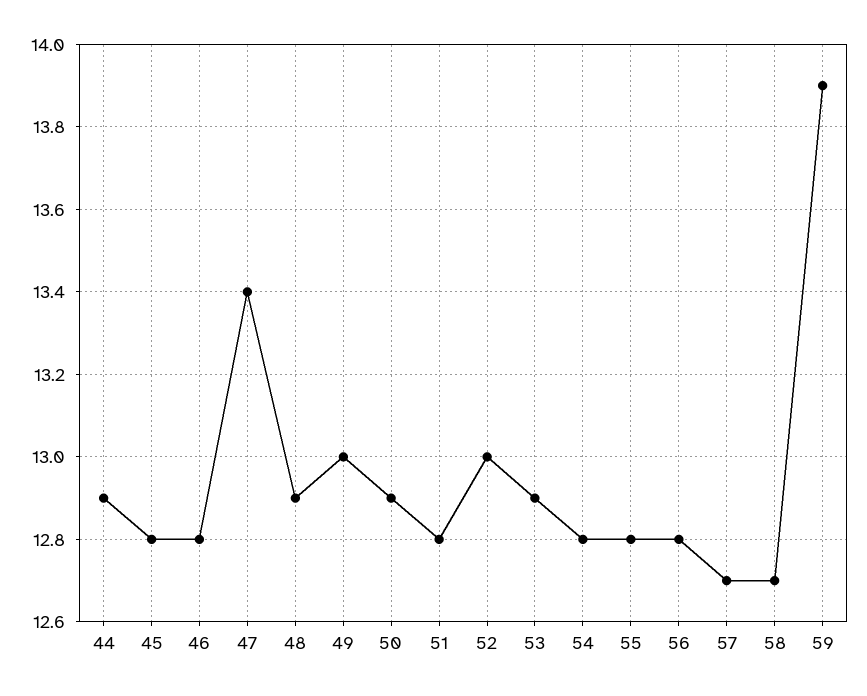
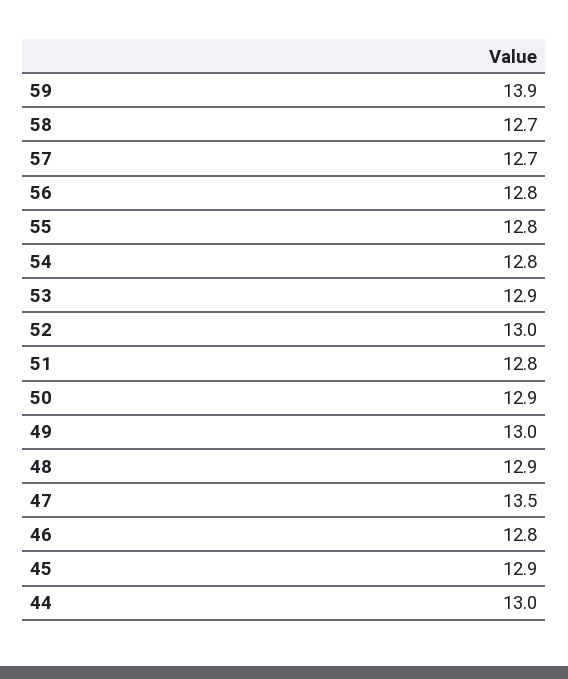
44: 12.9 -> 13
45: 12.8 -> 12.9
47: 13.4 -> 13.5

